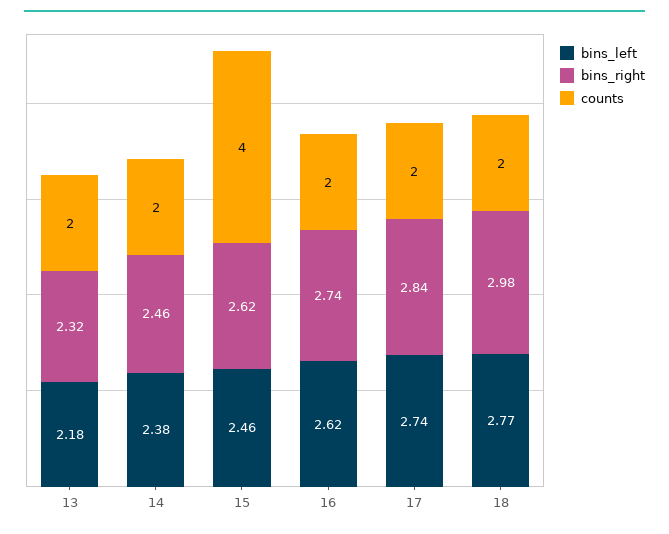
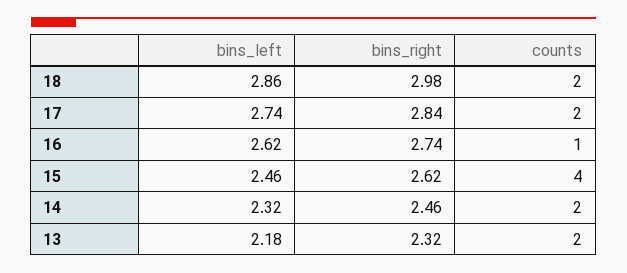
bins_left, 14: 2.38 -> 2.32
counts, 16: 2 -> 1
bins_left, 18: 2.77 -> 2.86

